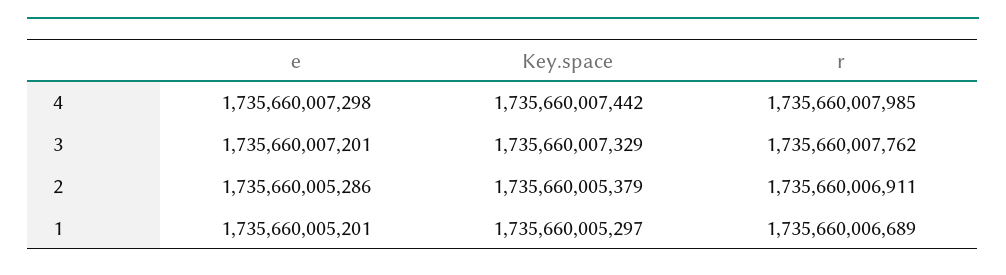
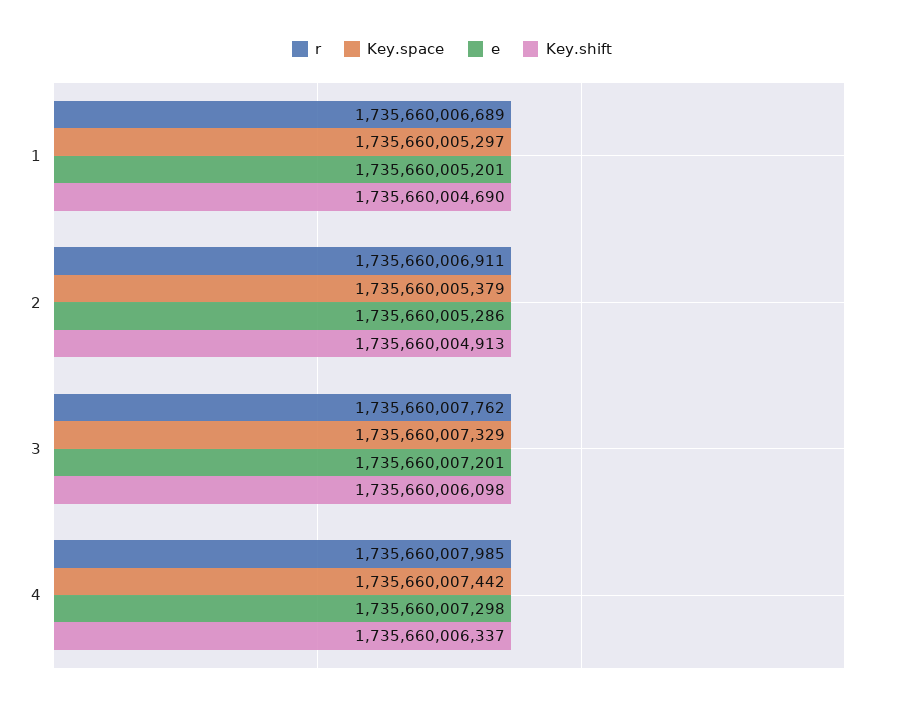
Key.shift, 1: none -> 1735660004690
Key.shift, 2: none -> 1735660004913
Key.shift, 3: none -> 1735660006098
Key.shift, 4: none -> 1735660006337

